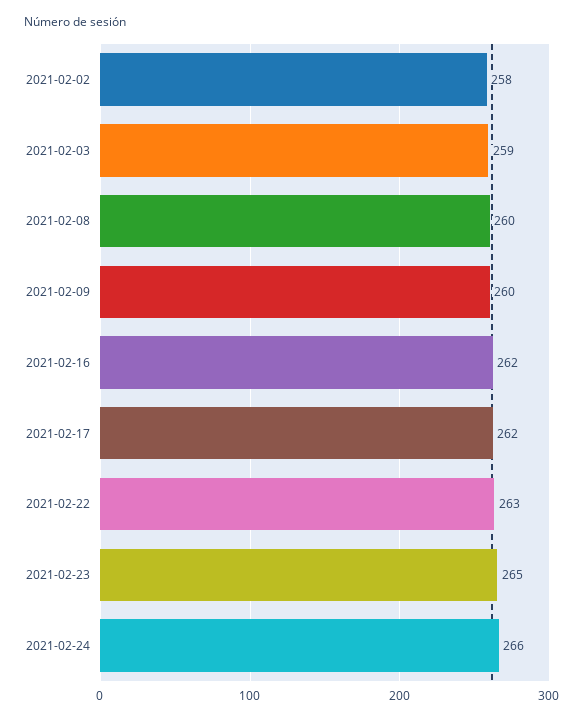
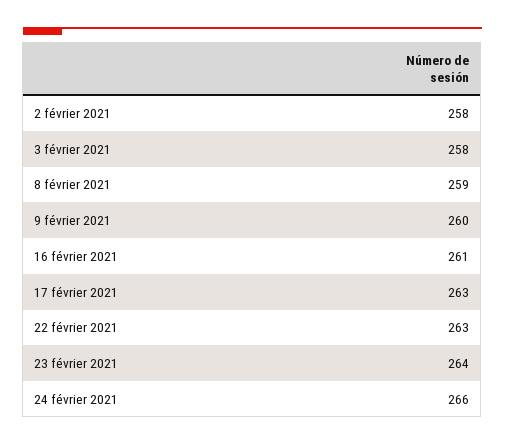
2021-02-03: 259 -> 258
2021-02-08: 260 -> 259
2021-02-16: 262 -> 261
2021-02-17: 262 -> 263
2021-02-23: 265 -> 264

